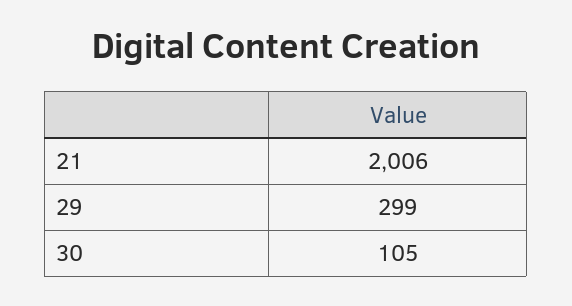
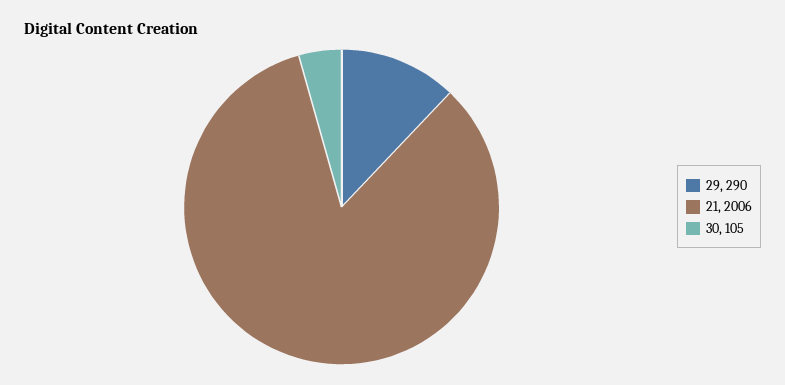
29: 299 -> 290

